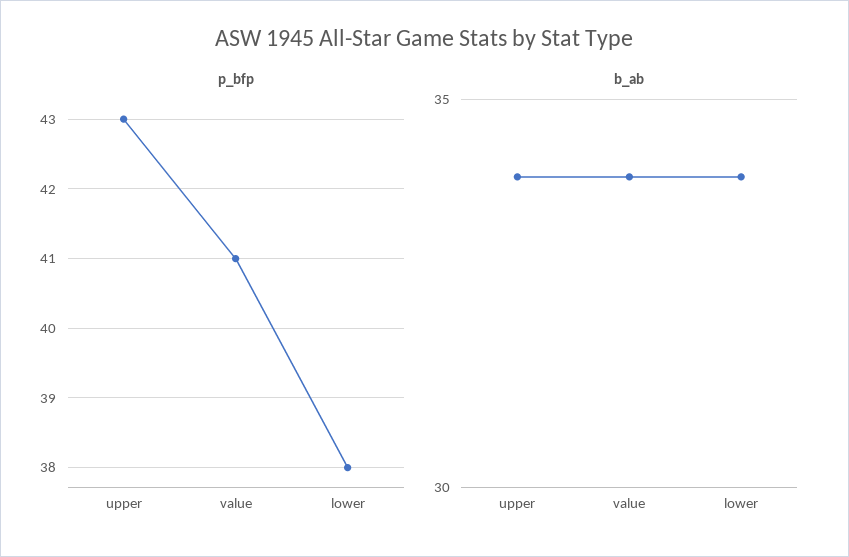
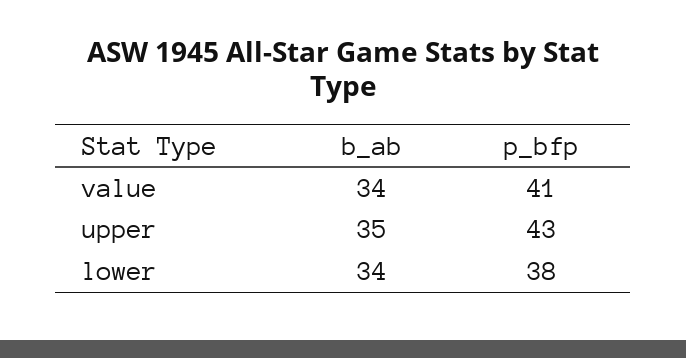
b_ab, upper: 34 -> 35

